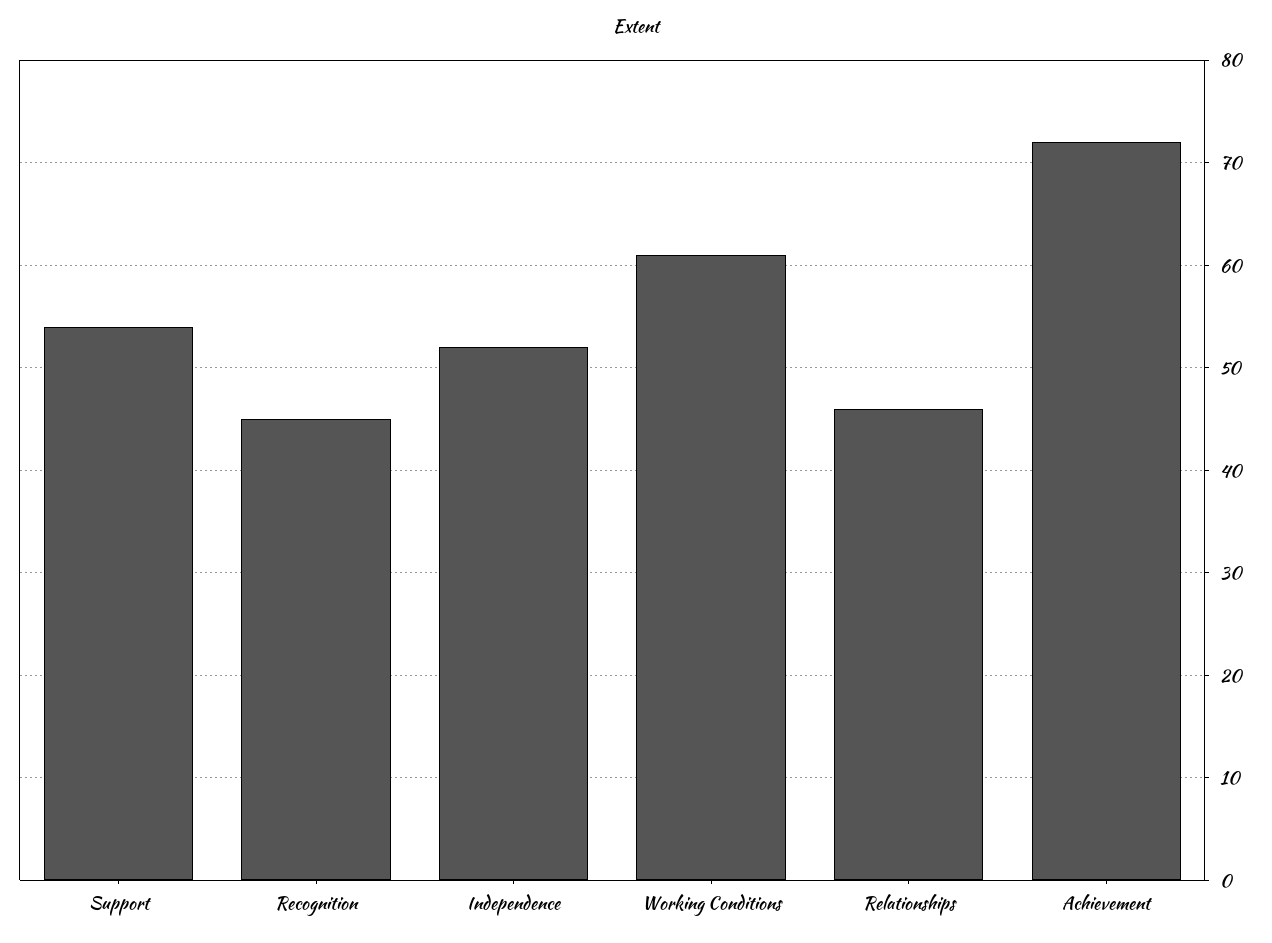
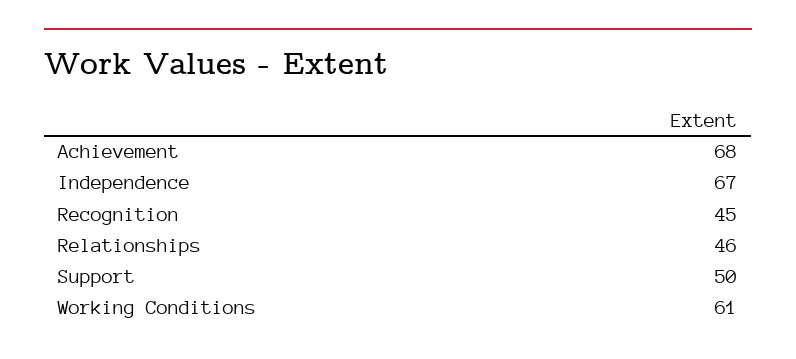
Support: 54 -> 50
Independence: 52 -> 67
Achievement: 72 -> 68

